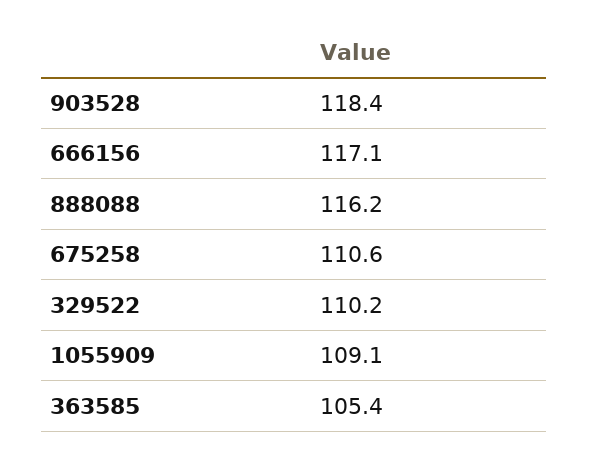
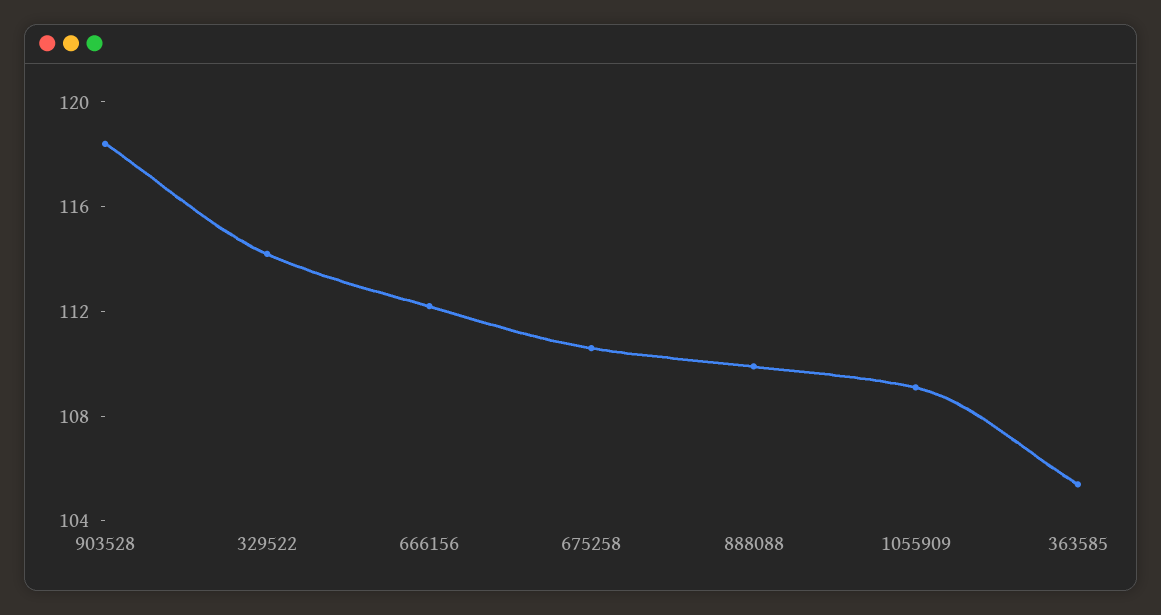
666156: 117.1 -> 112
888088: 116.2 -> 110
329522: 110.2 -> 114

